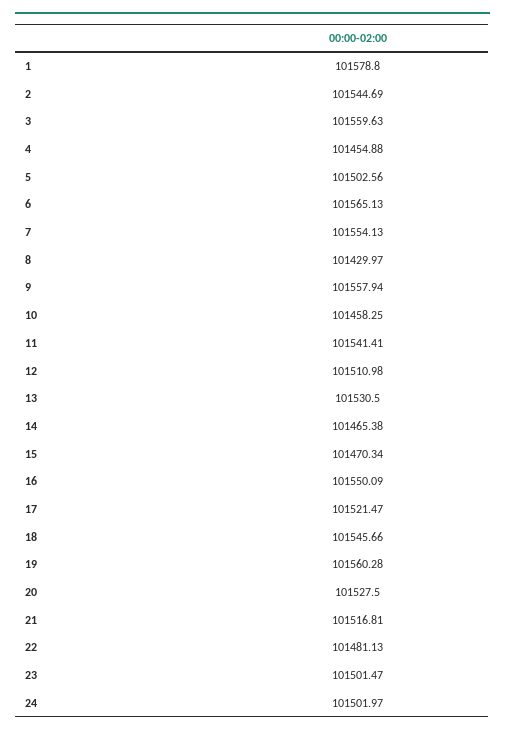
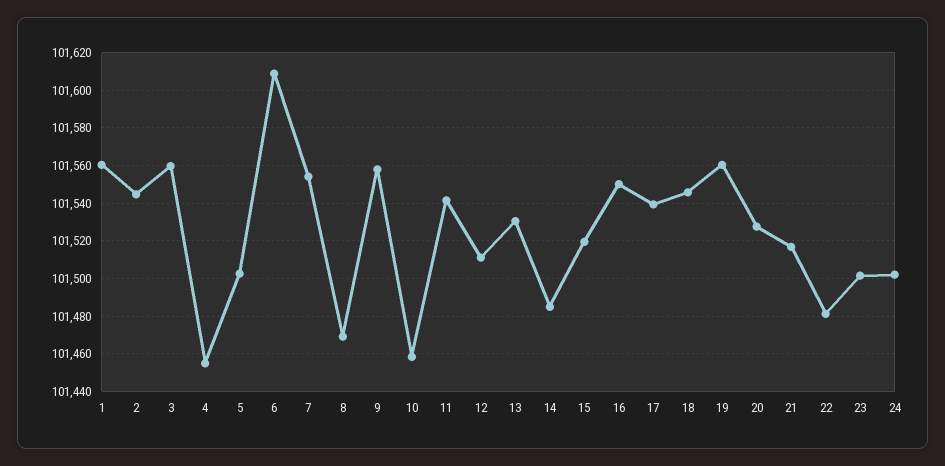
1: 101578.8 -> 101560
6: 101565.13 -> 101610
8: 101429.97 -> 101470
14: 101465.38 -> 101485
15: 101470.34 -> 101520
17: 101521.47 -> 101540

